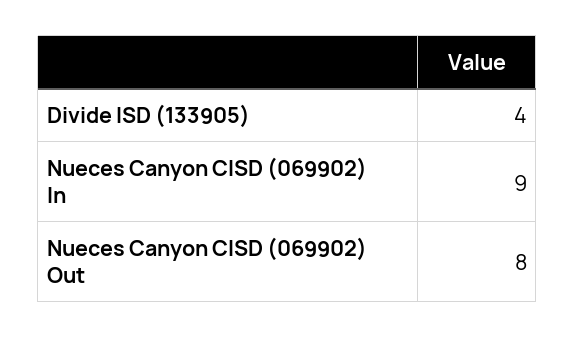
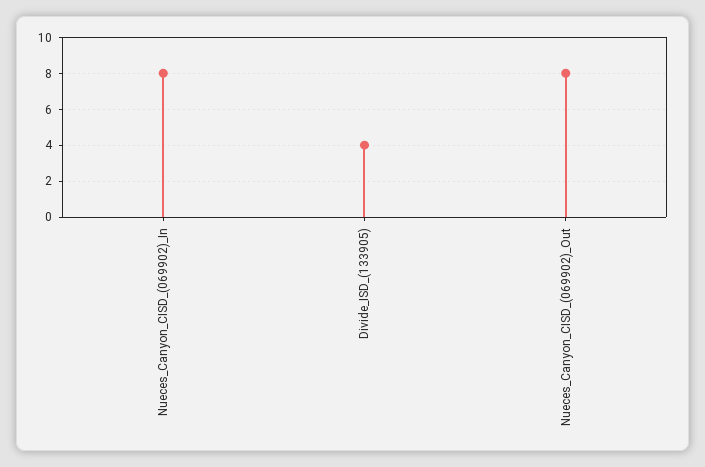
Nueces Canyon CISD (069902) In: 9 -> 8

